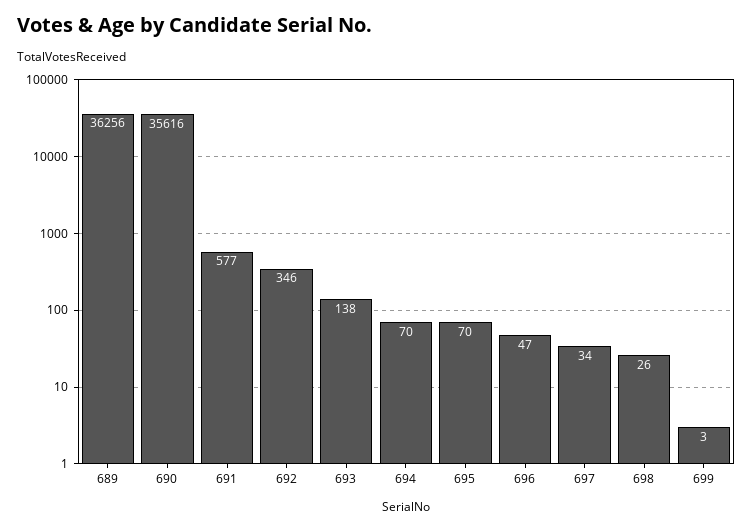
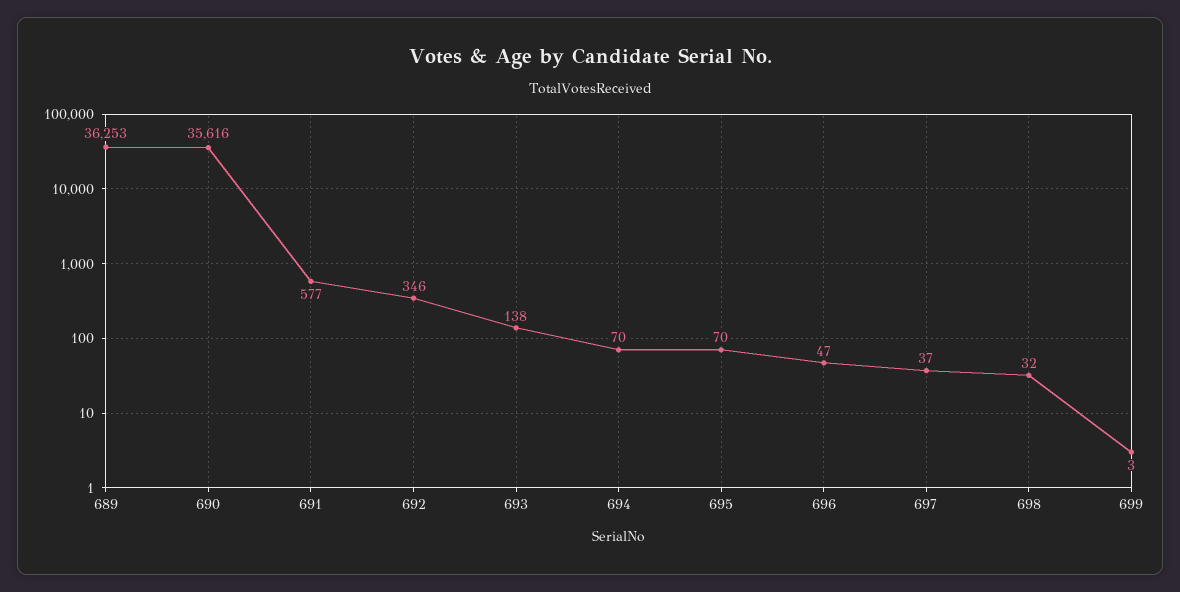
689: 36256 -> 36253
697: 34 -> 37
698: 26 -> 32

